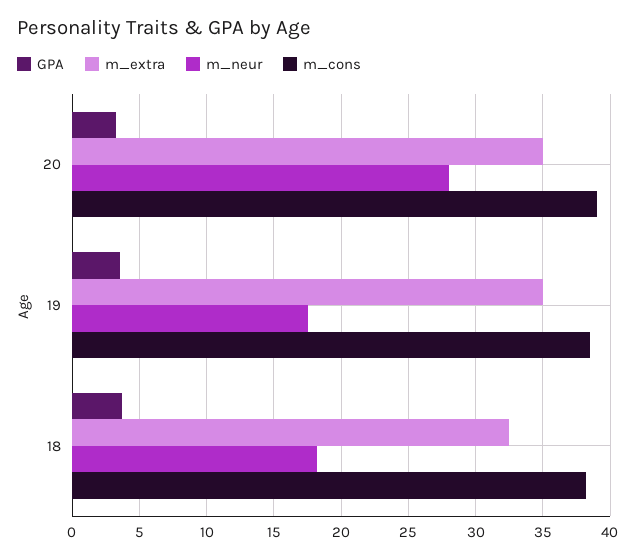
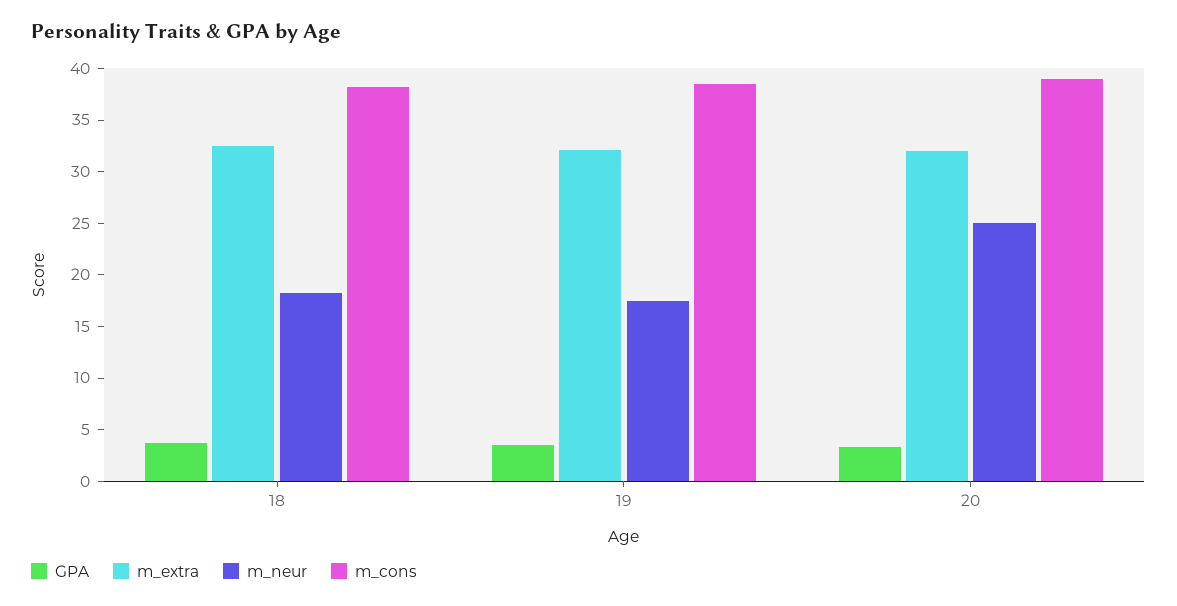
m_extra, 20: 35 -> 32
m_neur, 20: 28 -> 25
m_extra, 19: 35 -> 32

